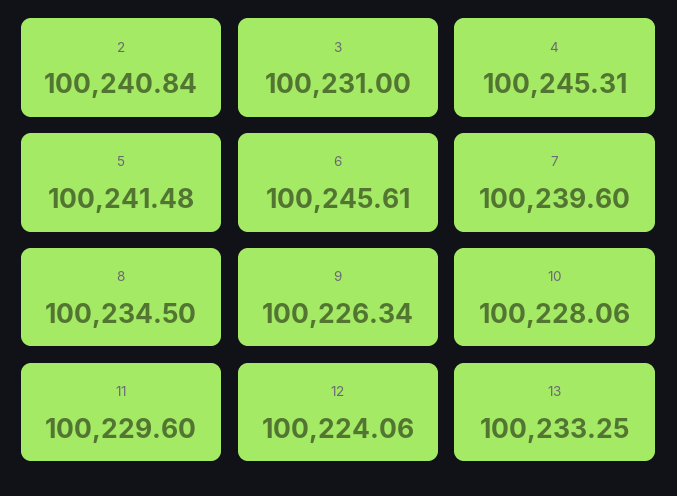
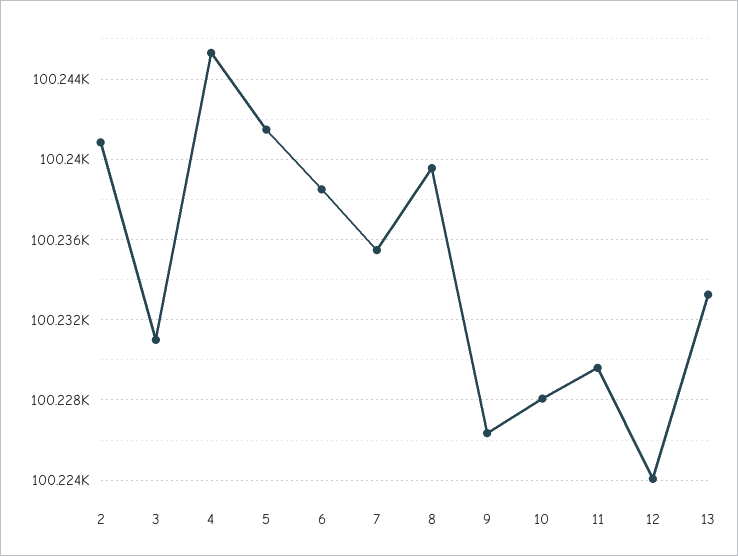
6: 100245.61 -> 100238.5
7: 100239.6 -> 100235.5
8: 100234.5 -> 100239.5

